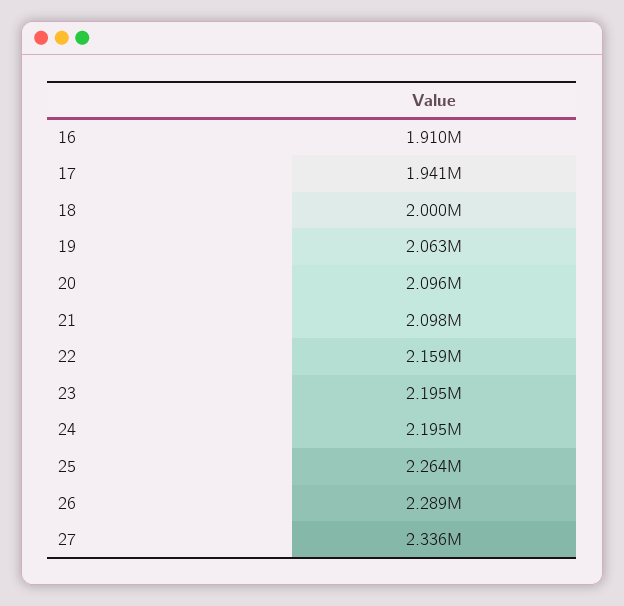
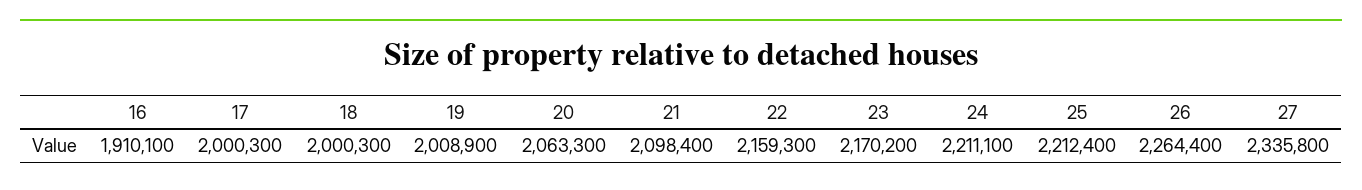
17: 1941000 -> 2000300
19: 2063000 -> 2008900
20: 2096000 -> 2063300
23: 2195000 -> 2170200
24: 2195000 -> 2211100
25: 2264000 -> 2212400
26: 2289000 -> 2264400

